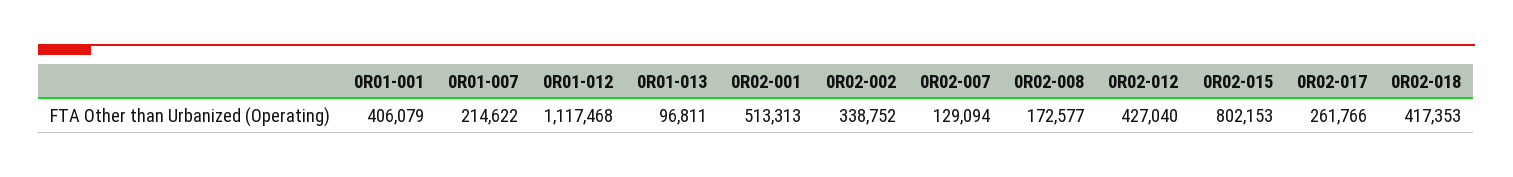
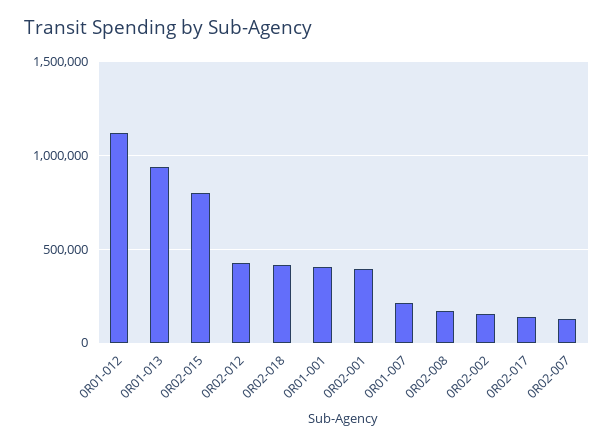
0R01-013: 96811 -> 950000
0R02-001: 513313 -> 400000
0R02-002: 338752 -> 150000
0R02-017: 261766 -> 150000

